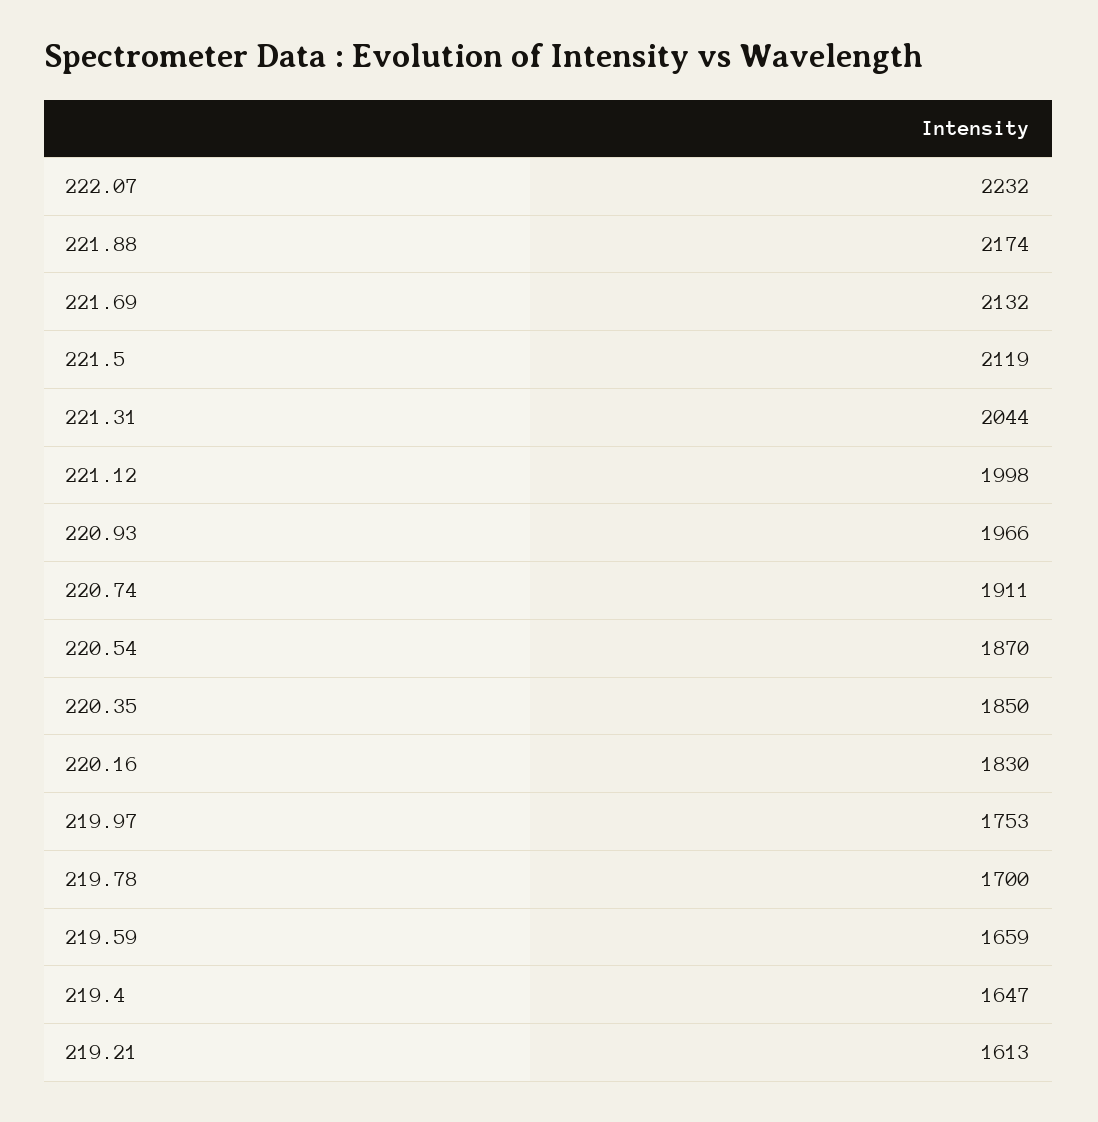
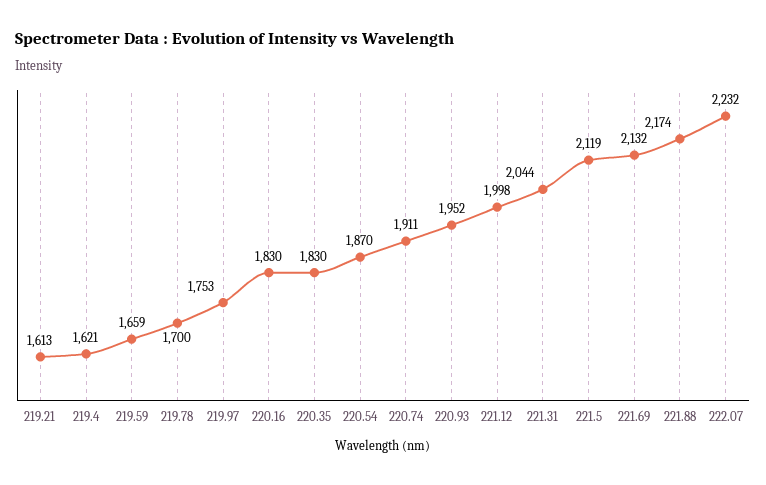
220.93: 1966 -> 1952
220.35: 1850 -> 1830
219.4: 1647 -> 1621

